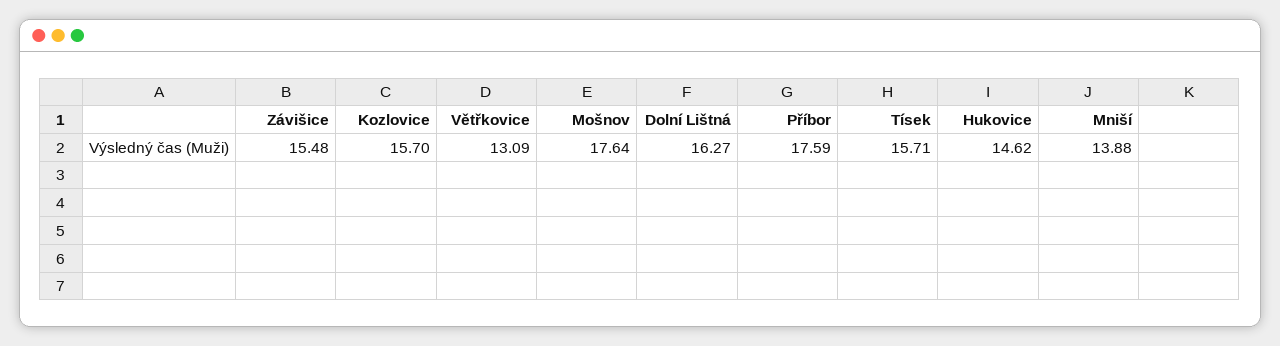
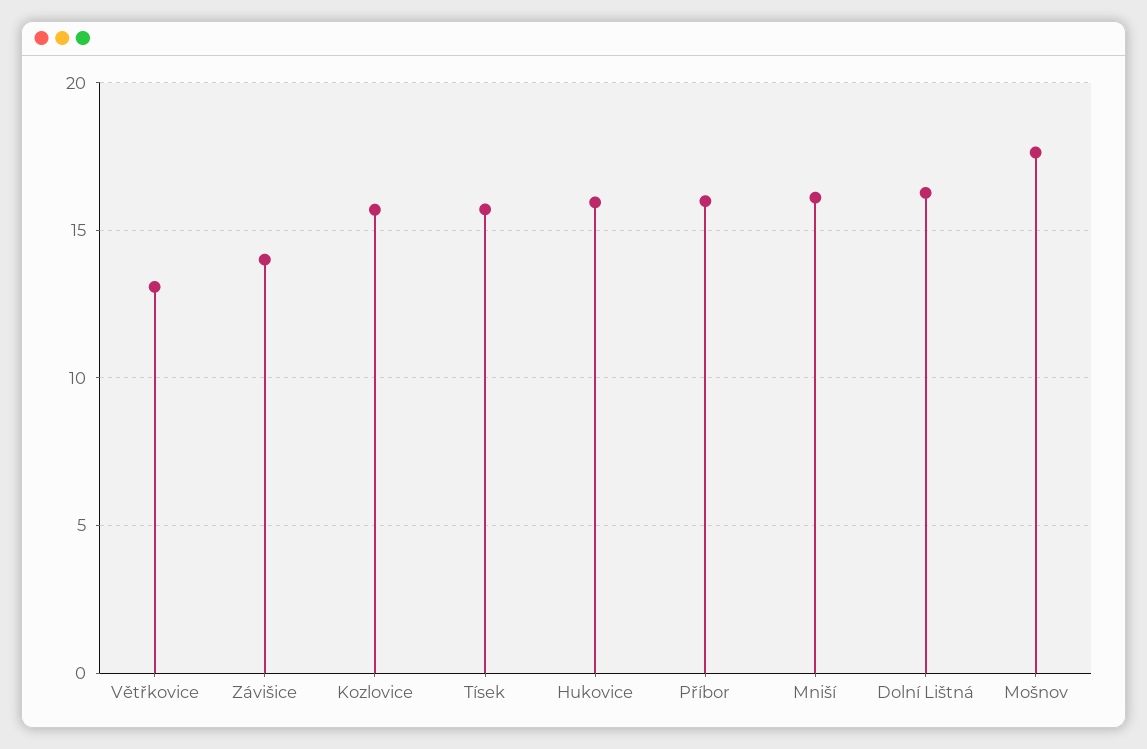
Závišice: 15.48 -> 14
Příbor: 17.59 -> 16
Hukovice: 14.62 -> 16
Mniší: 13.88 -> 16

